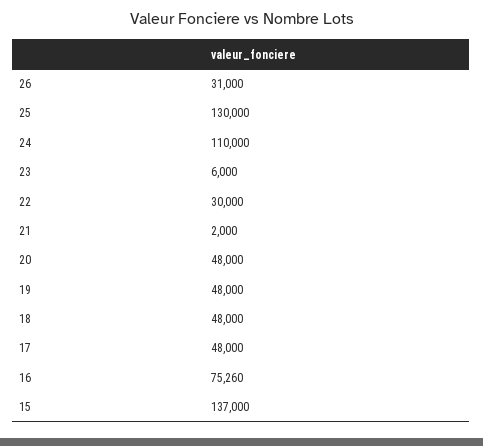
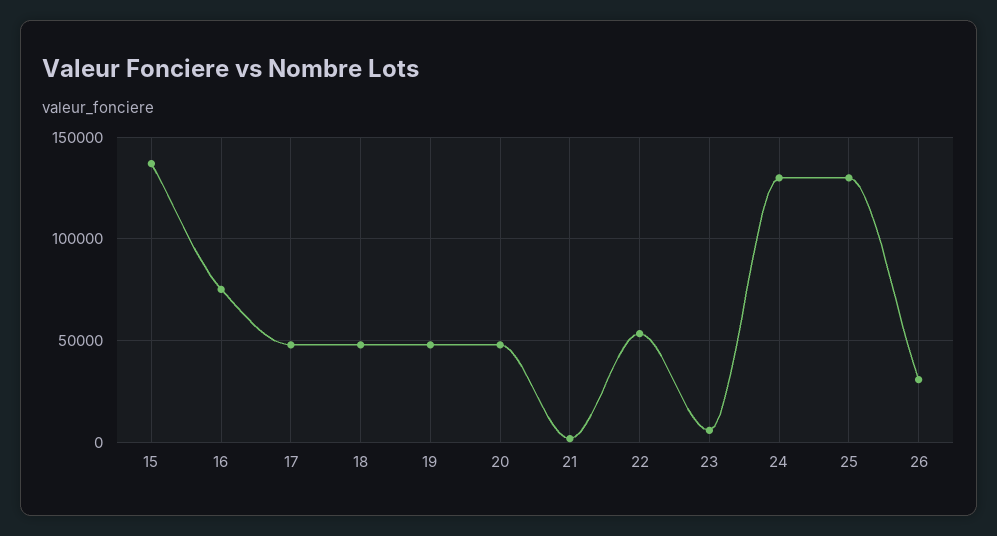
24: 110000 -> 130000
22: 30000 -> 55000

